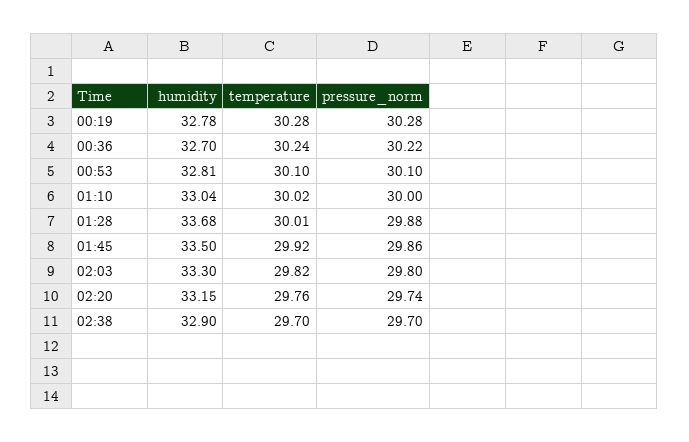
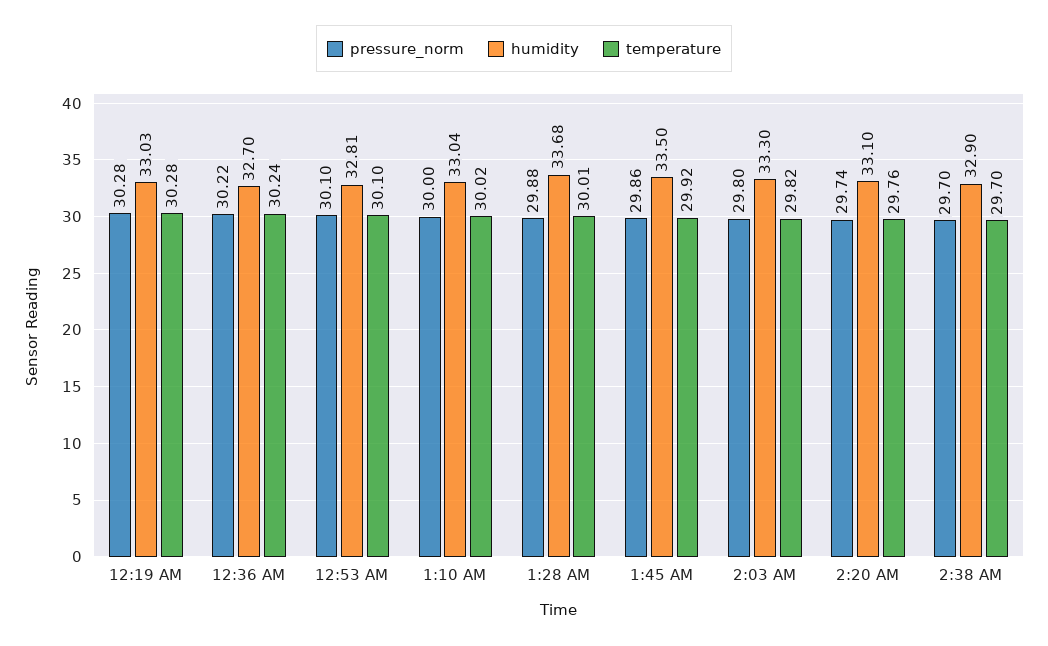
humidity, 00:19: 32.78 -> 33.03
humidity, 02:20: 33.15 -> 33.1

